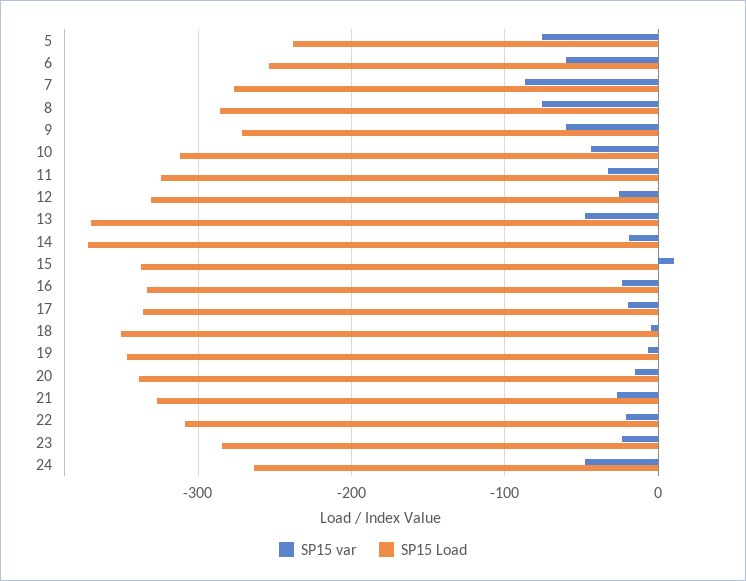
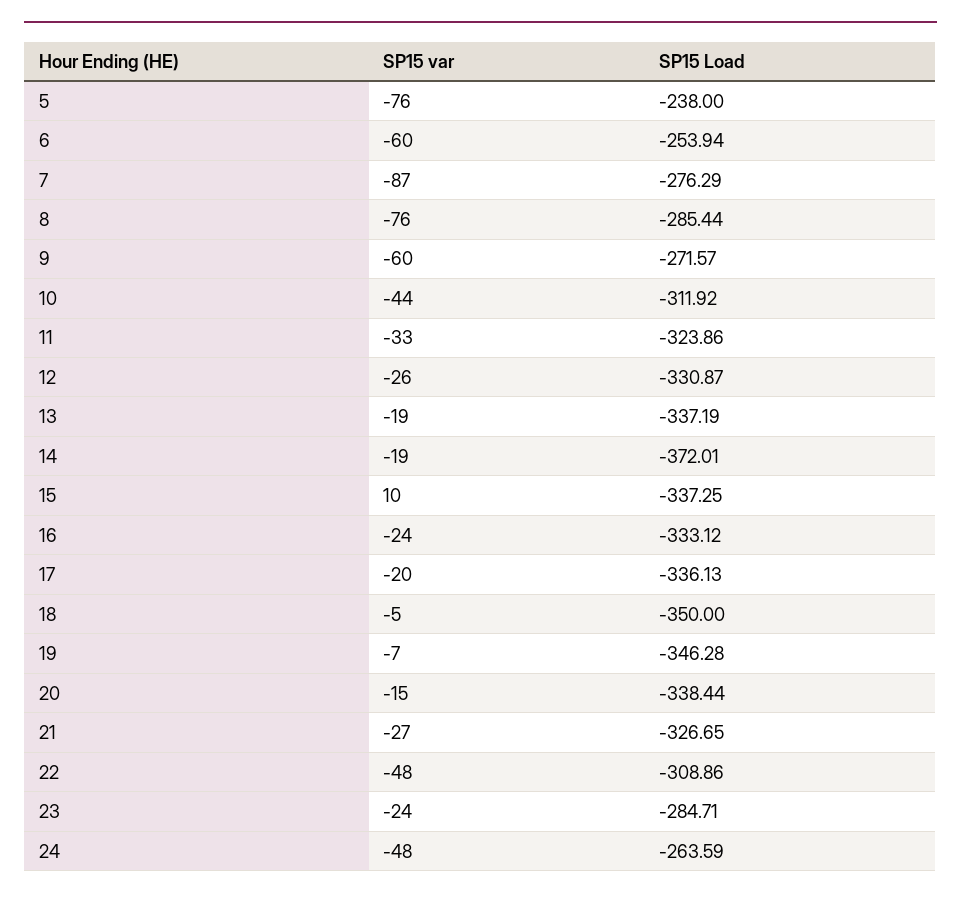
SP15 var, 13: -50 -> -19
SP15 Load, 13: -370 -> -337.19
SP15 var, 22: -20 -> -48

